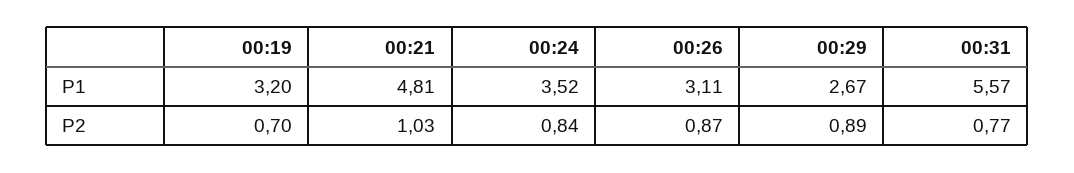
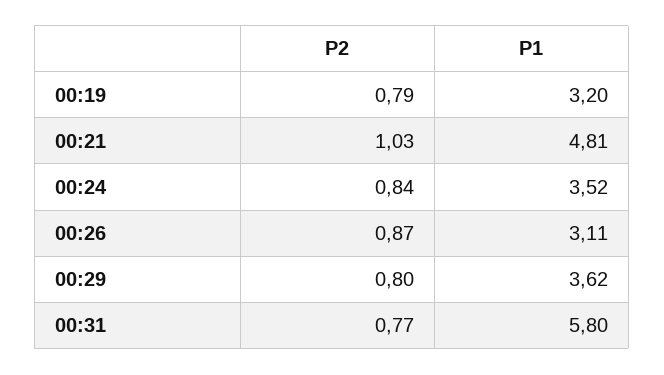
00:29, P1: 2.67 -> 3.62
00:31, P1: 5.57 -> 5.8
00:19, P2: 0.7 -> 0.79
00:29, P2: 0.89 -> 0.8

